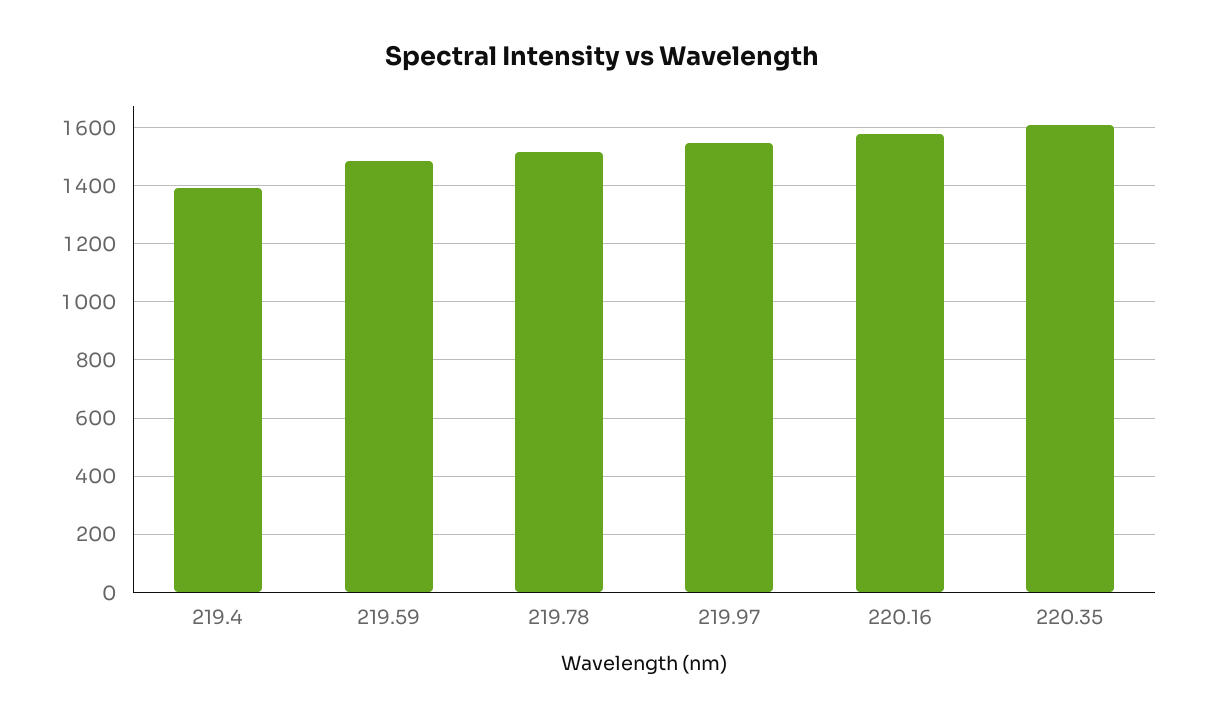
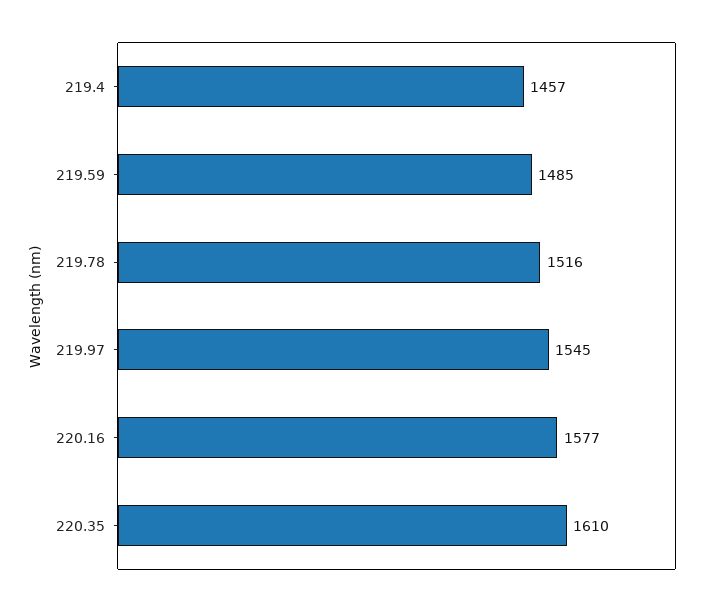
219.4: 1400 -> 1457

